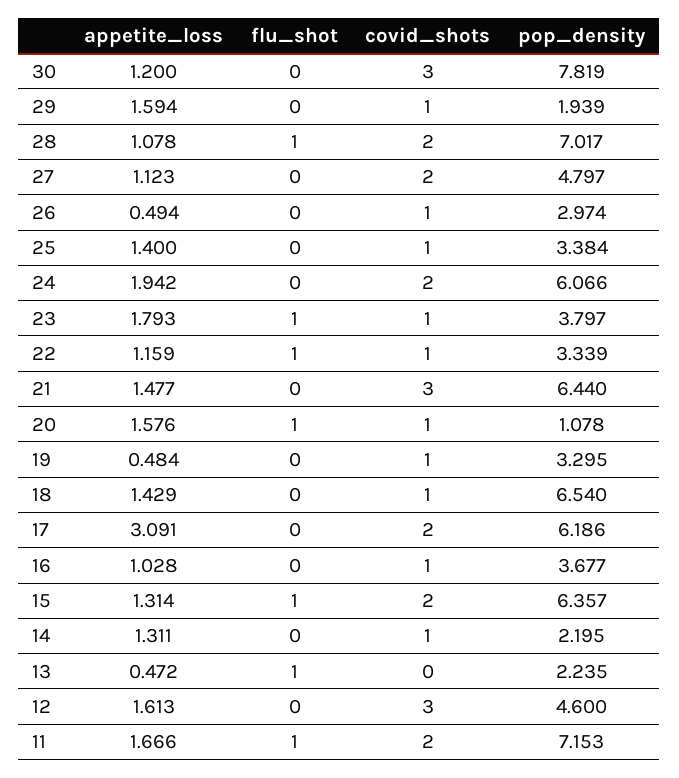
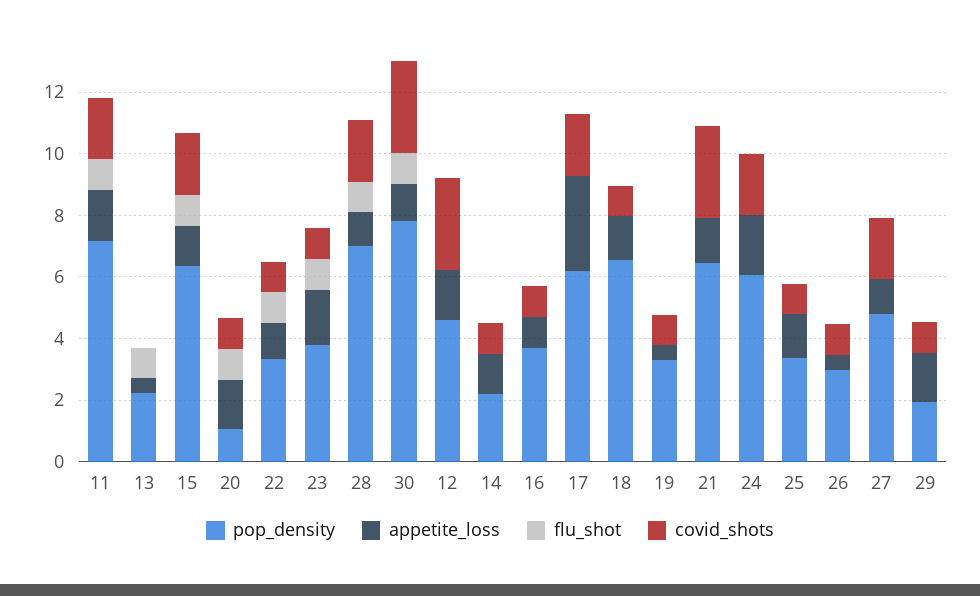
flu_shot, 30: 0 -> 1

